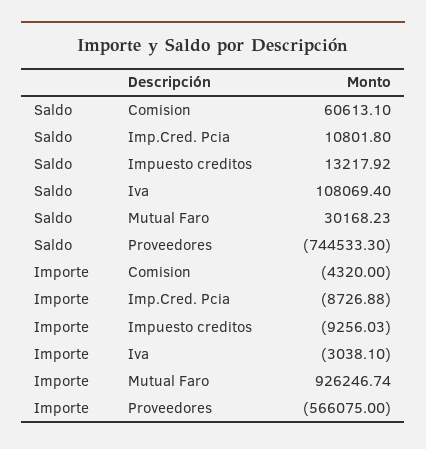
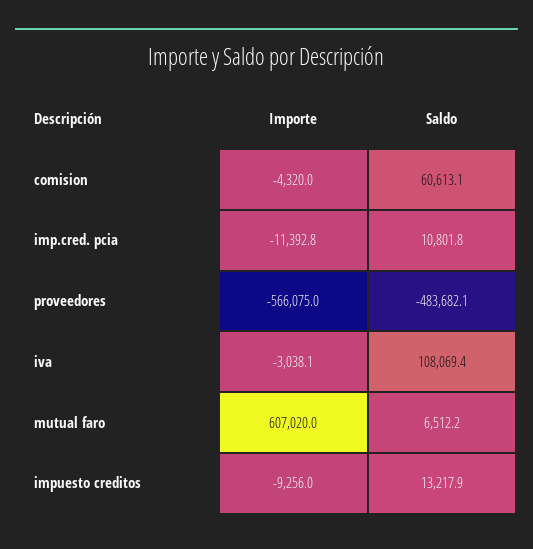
Saldo, Mutual Faro: 30168.23 -> 6512.2
Saldo, Proveedores: -744533.3 -> -483682.1
Importe, Imp.Cred. Pcia: -8726.88 -> -11392.8
Importe, Mutual Faro: 926246.74 -> 607020

